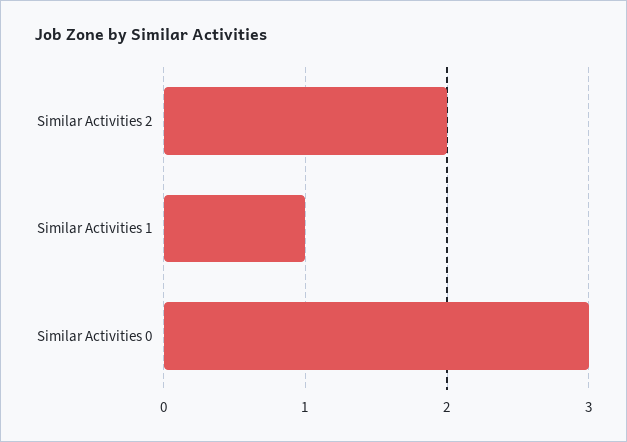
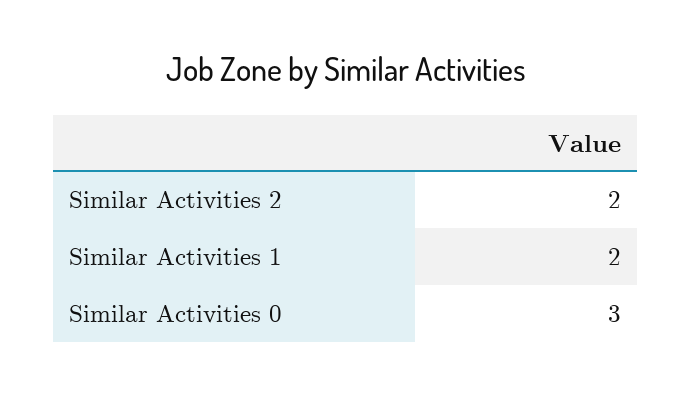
Similar Activities 1: 1 -> 2

